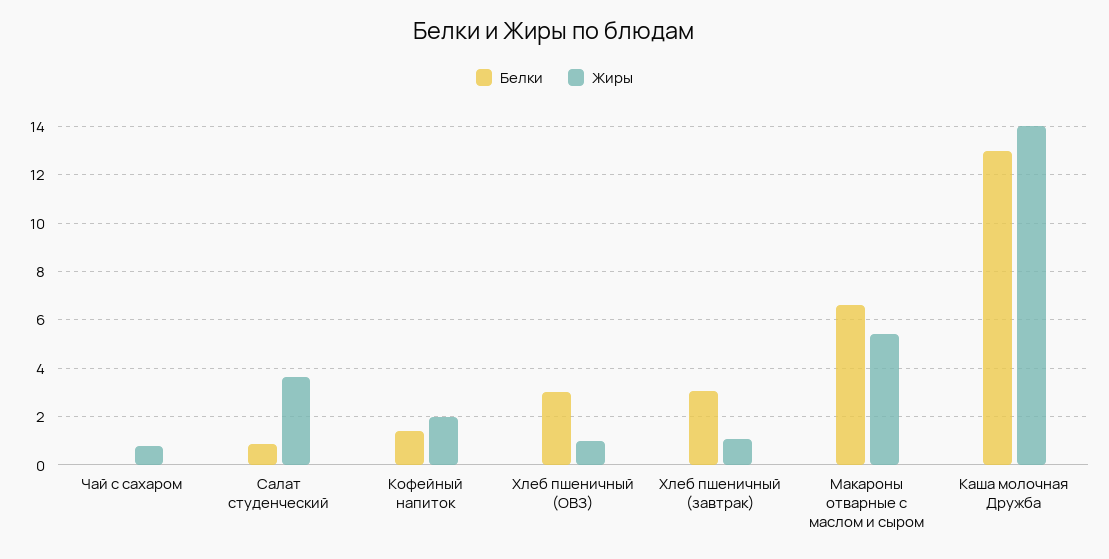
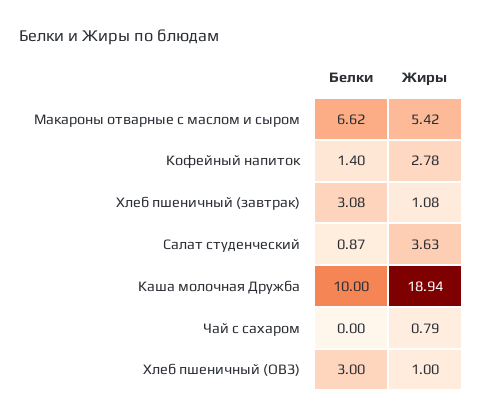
Жиры, Кофейный напиток: 2 -> 2.78
Белки, Каша молочная Дружба: 13 -> 10
Жиры, Каша молочная Дружба: 14 -> 18.94

